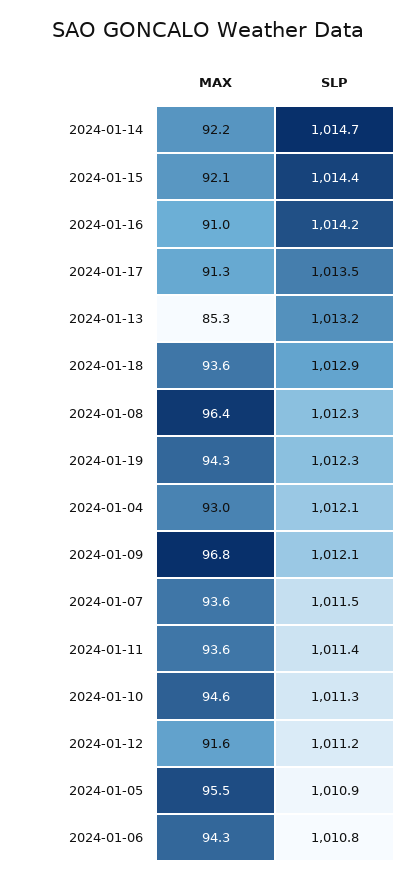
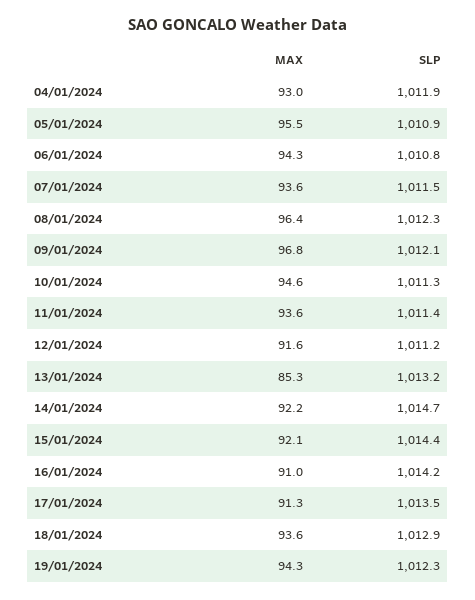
SLP, 2024-01-04: 1012.1 -> 1011.9

